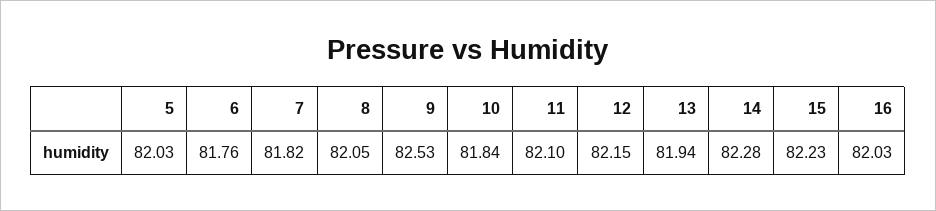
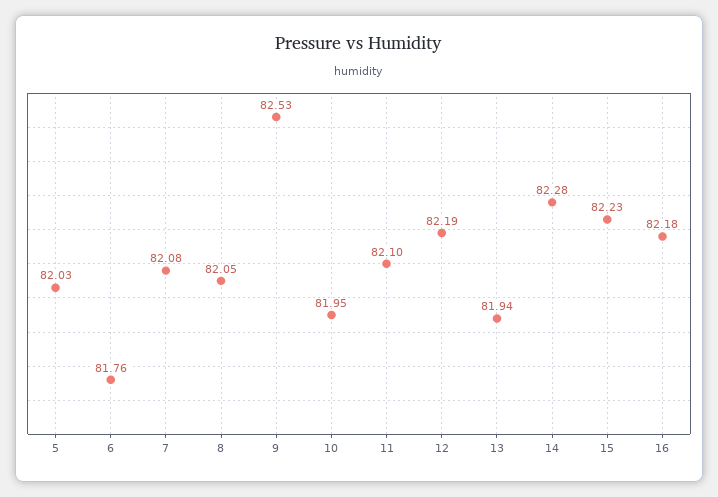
7: 81.82 -> 82.08
10: 81.84 -> 81.95
12: 82.15 -> 82.19
16: 82.03 -> 82.18

